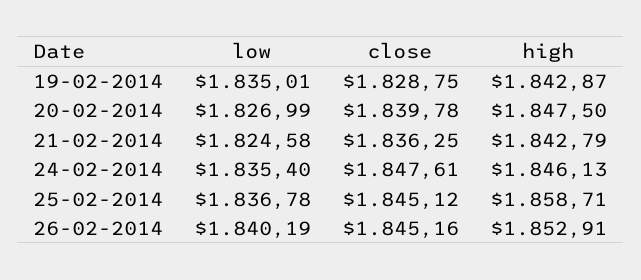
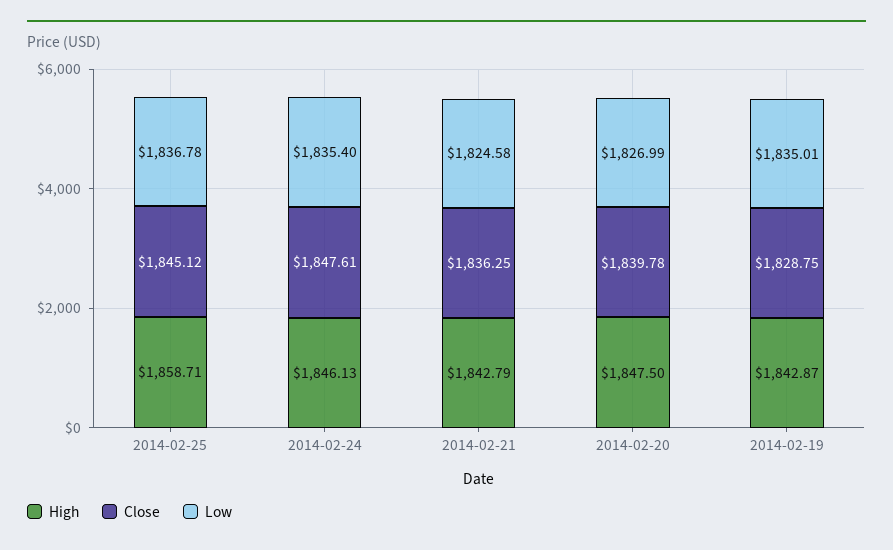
low, 26-02-2014: 1840.19 -> none
close, 26-02-2014: 1845.16 -> none
high, 26-02-2014: 1852.91 -> none

